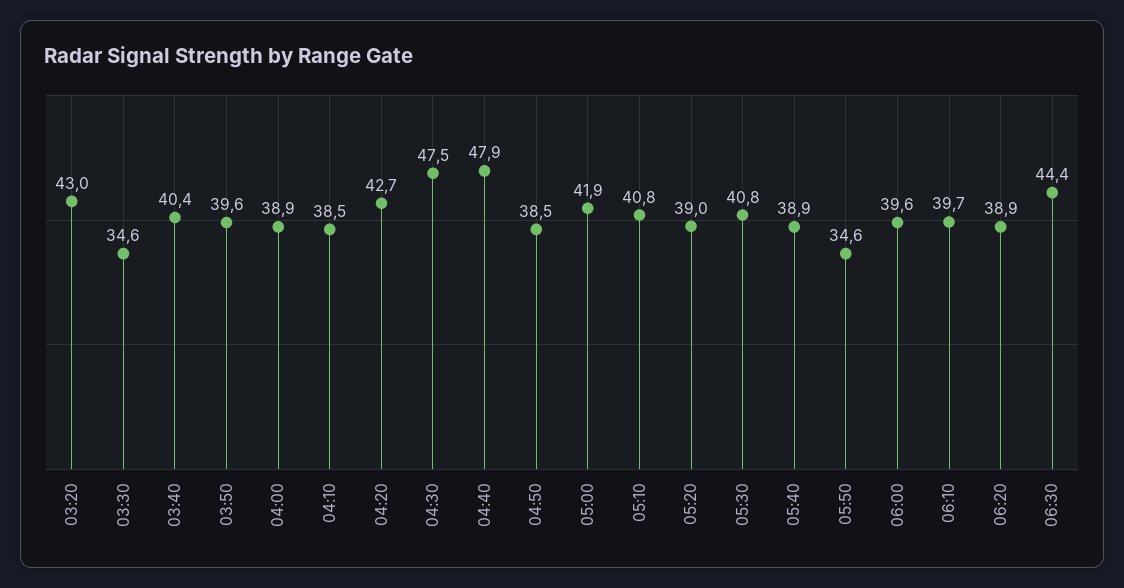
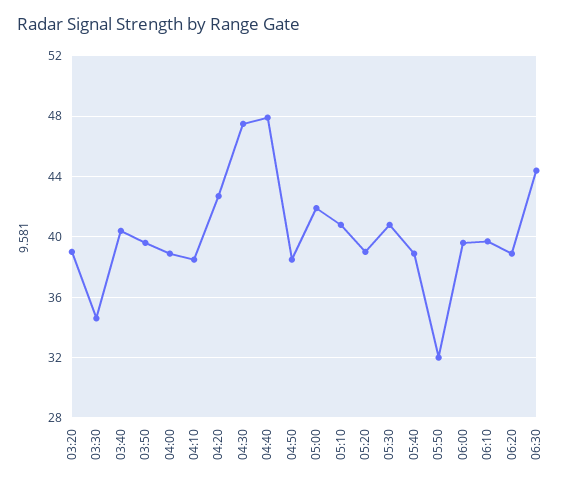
03:20: 43 -> 39
05:50: 34.6 -> 32

